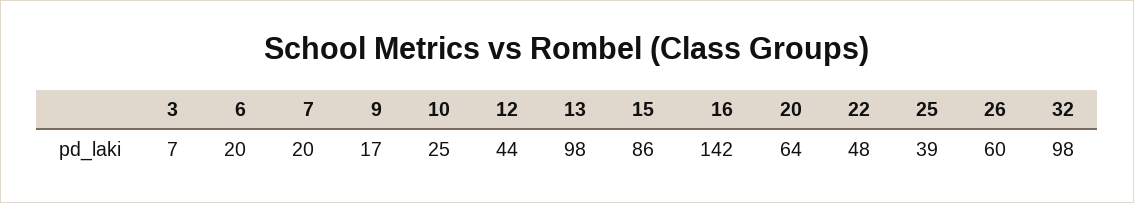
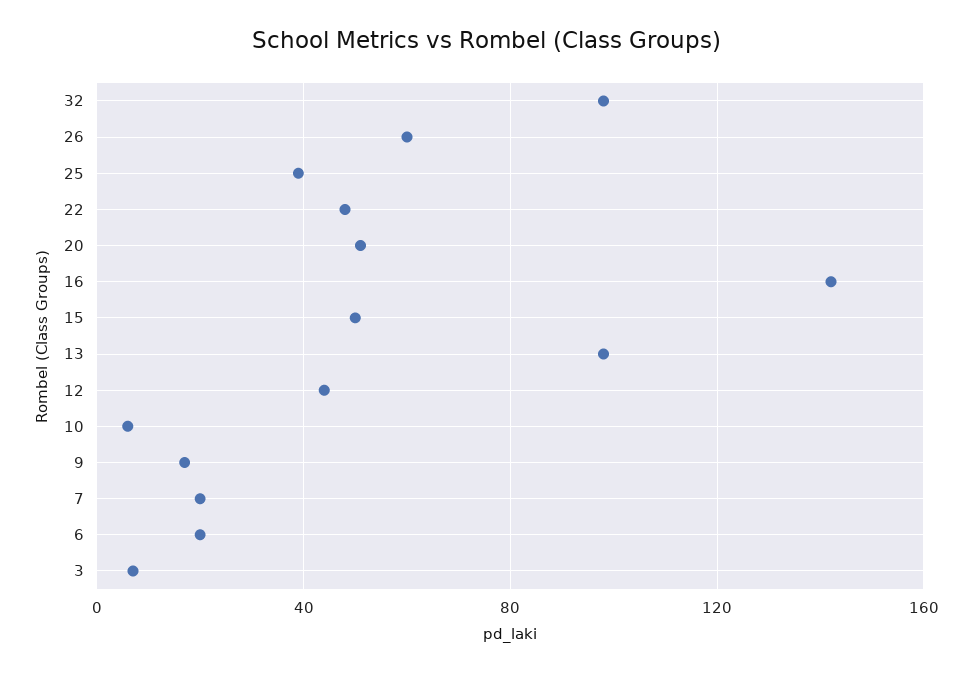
10: 25 -> 5
15: 86 -> 50
20: 64 -> 50

